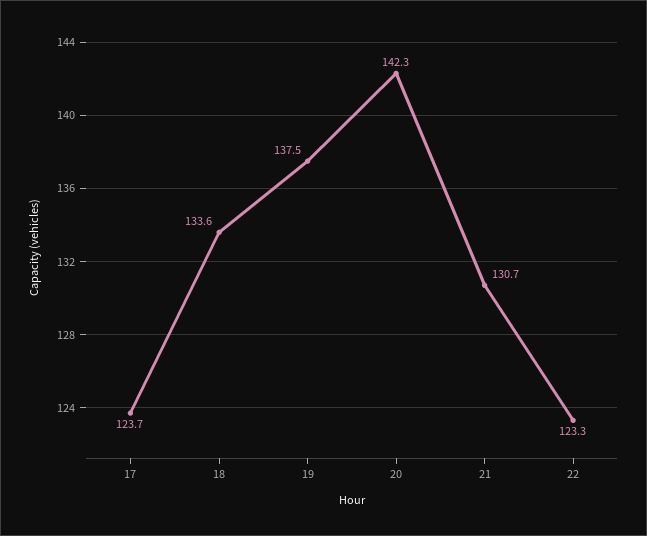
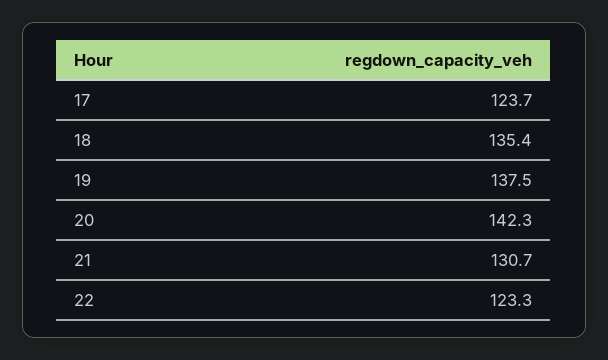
18: 133.6 -> 135.4

